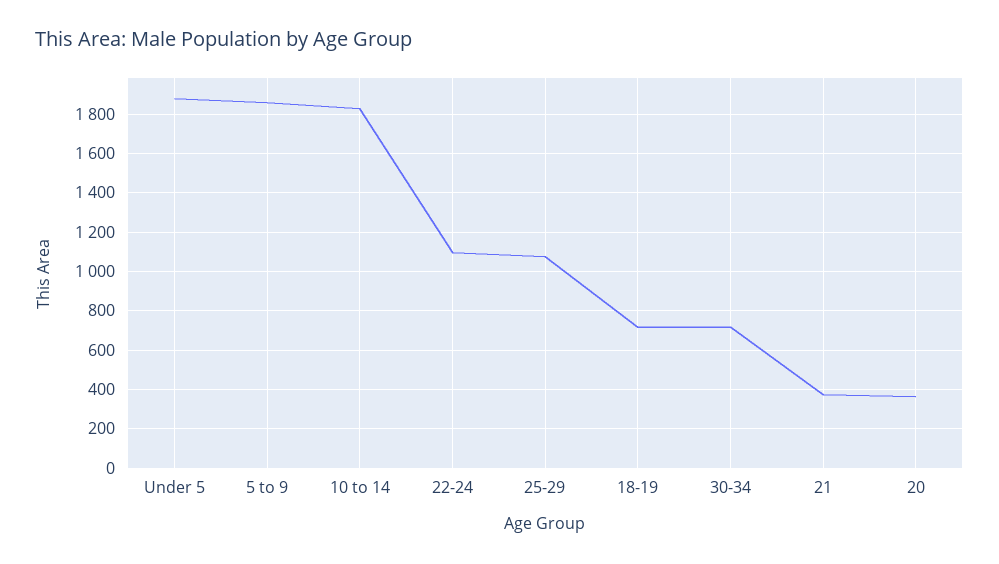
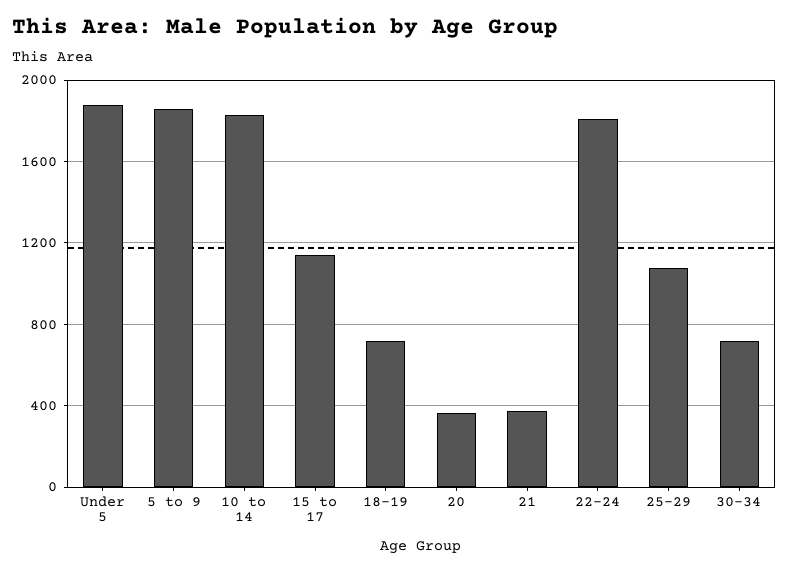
22-24: 1100 -> 1800
15 to 17: none -> 1150

